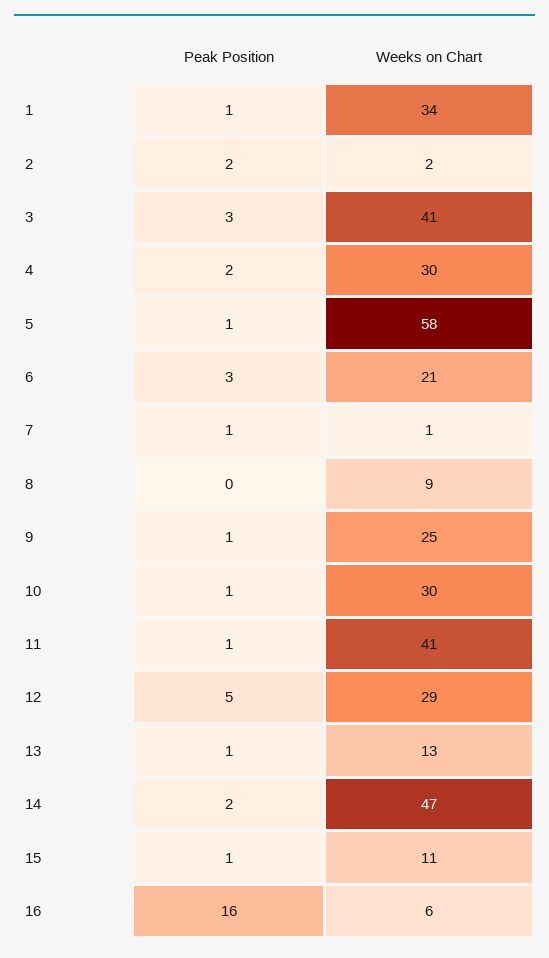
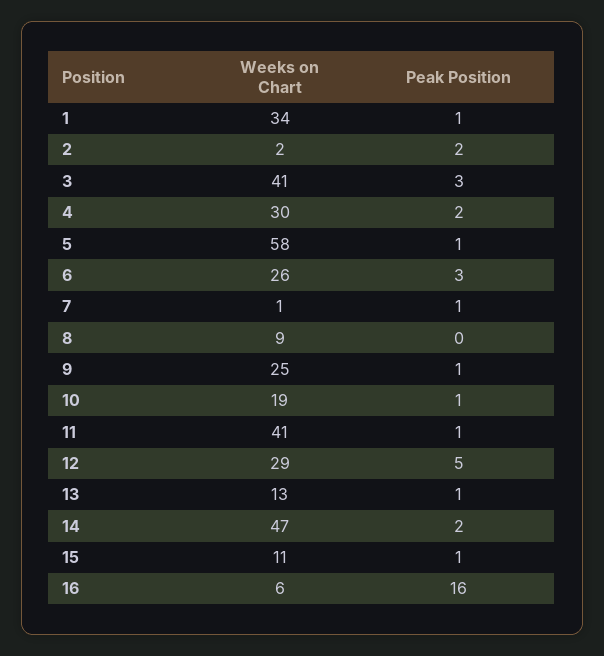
Weeks on Chart, 6: 21 -> 26
Weeks on Chart, 10: 30 -> 19

